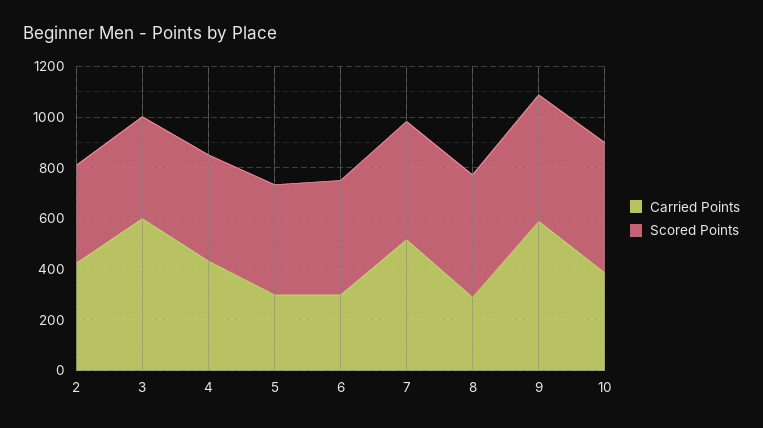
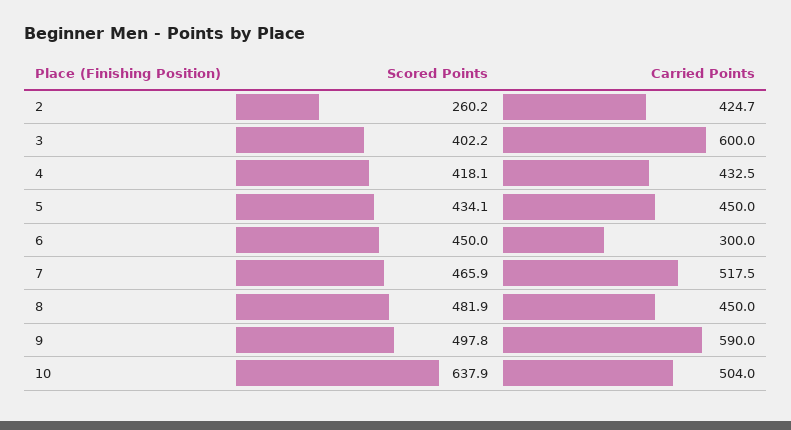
Scored Points, 2: 400 -> 260.2
Carried Points, 5: 300 -> 450
Carried Points, 8: 300 -> 450
Carried Points, 10: 400 -> 504
Scored Points, 10: 500 -> 637.9

